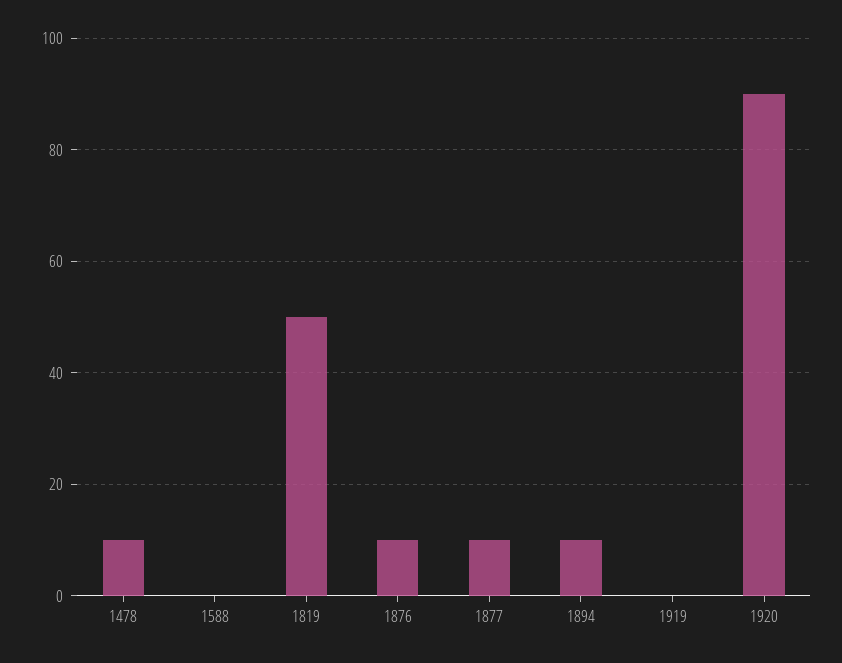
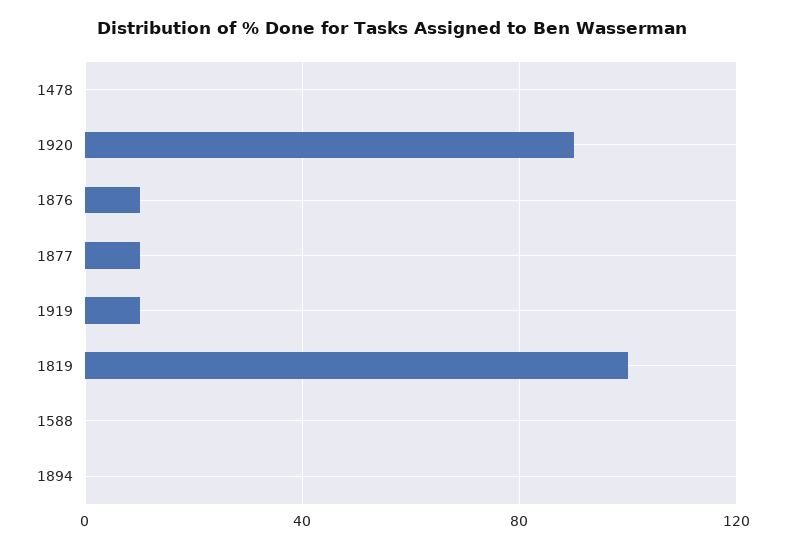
1478: 10 -> 0
1819: 50 -> 100
1894: 10 -> 0
1919: 0 -> 10

